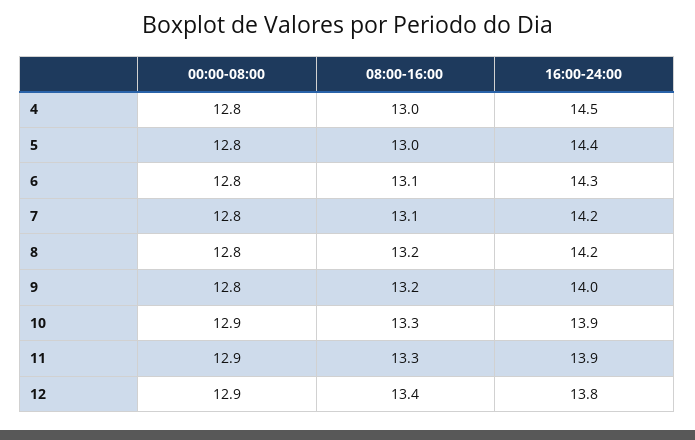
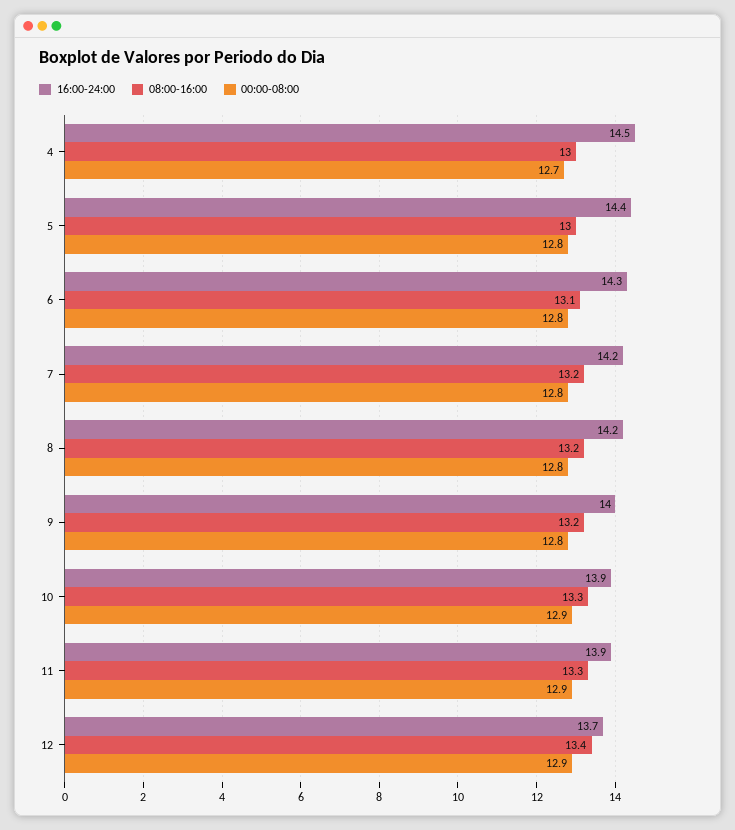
00:00-08:00, 4: 12.8 -> 12.7
08:00-16:00, 7: 13.1 -> 13.2
16:00-24:00, 12: 13.8 -> 13.7

